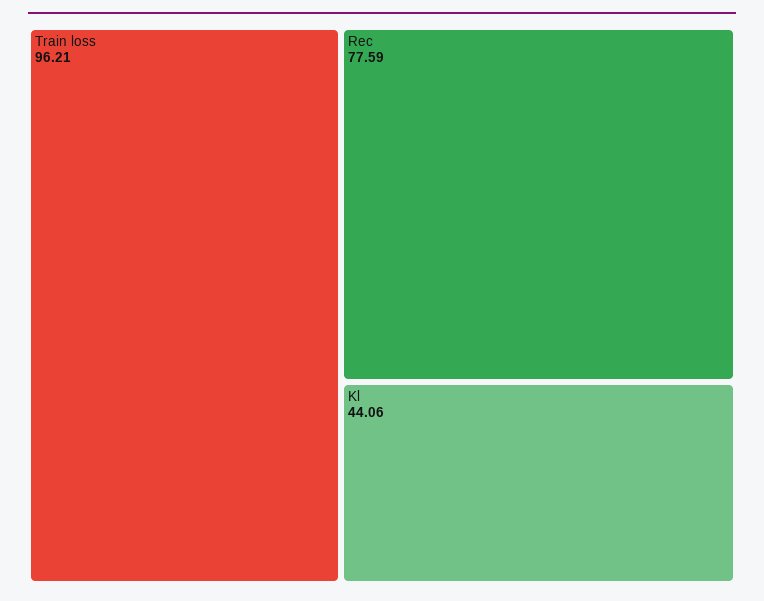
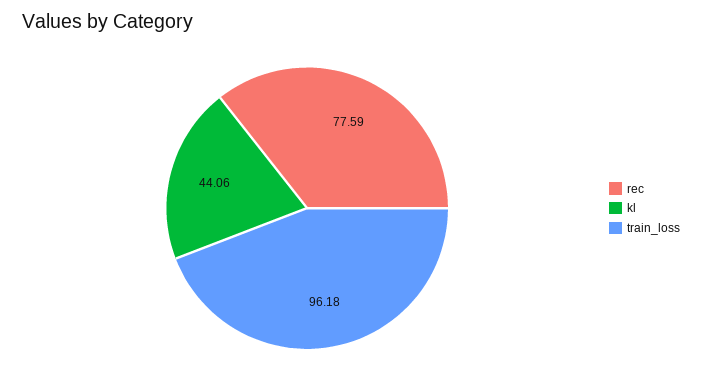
Train loss: 96.21 -> 96.18

